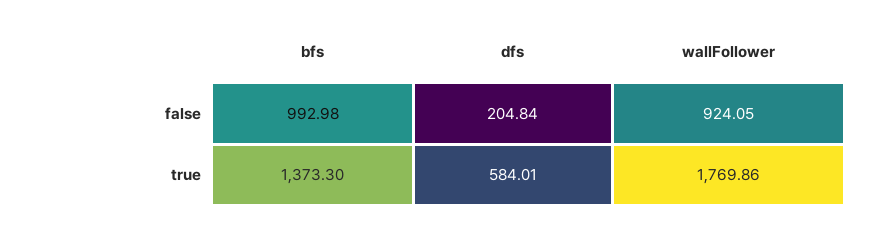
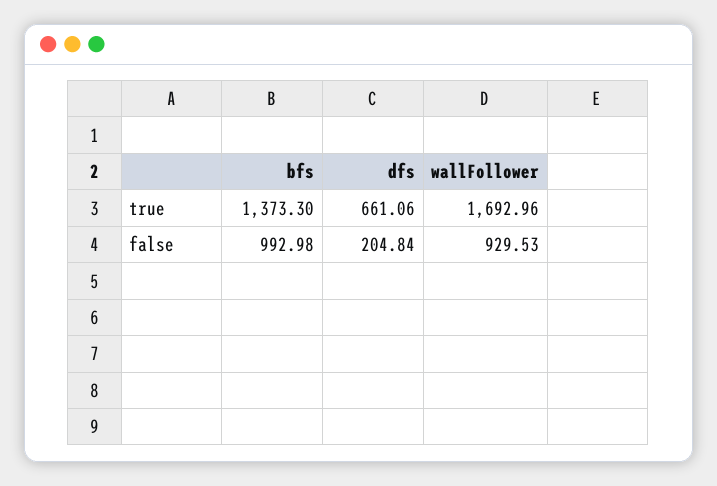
wallFollower, false: 924.05 -> 929.53
dfs, true: 584.01 -> 661.06
wallFollower, true: 1769.86 -> 1692.96

